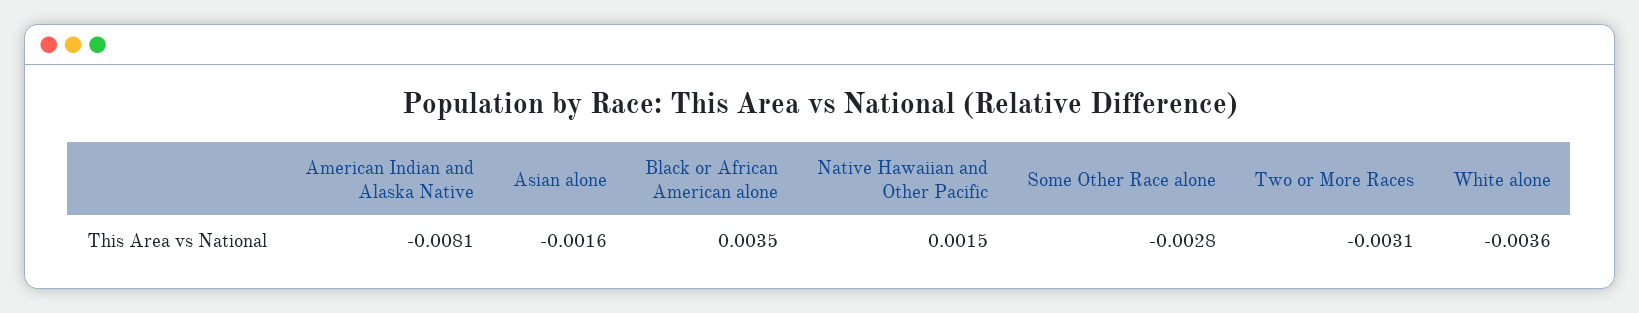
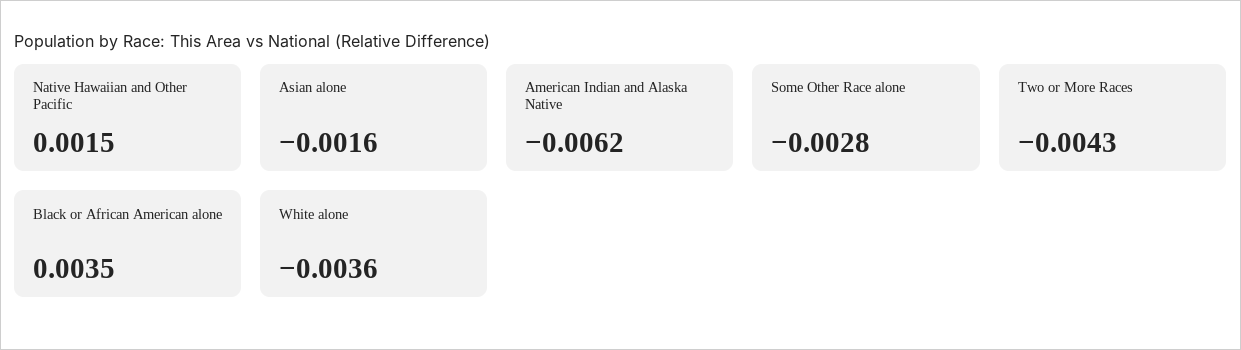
American Indian and Alaska Native: -0.0081 -> -0.0062
Two or More Races: -0.0031 -> -0.0043

